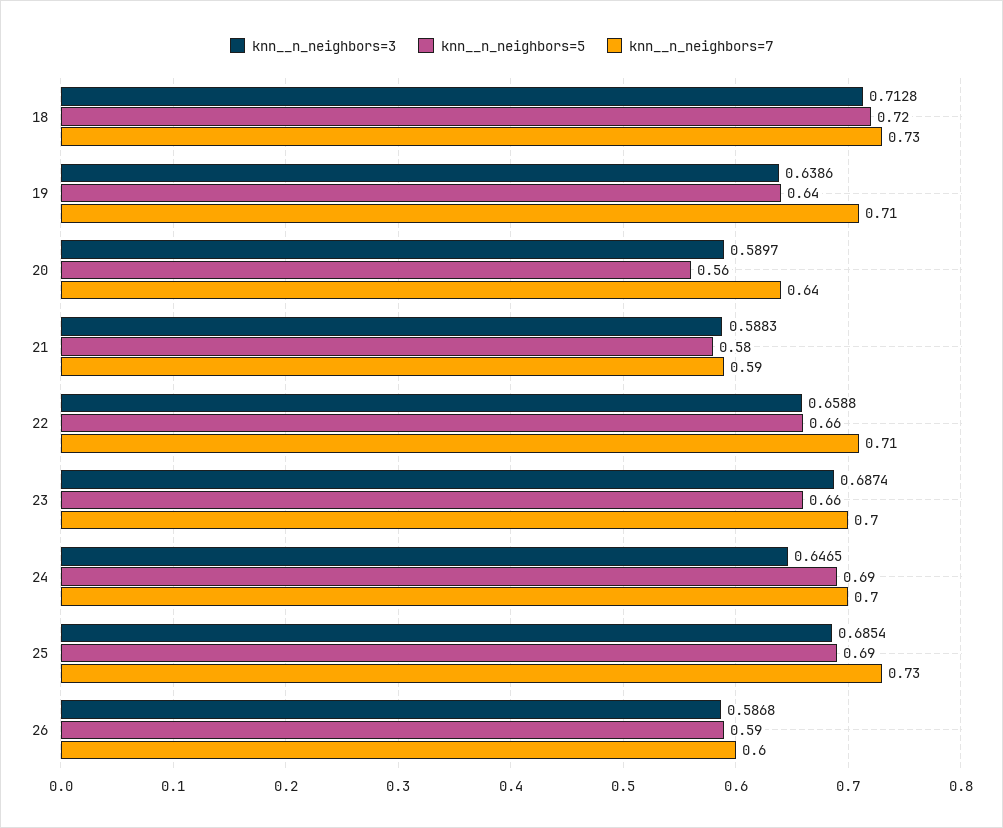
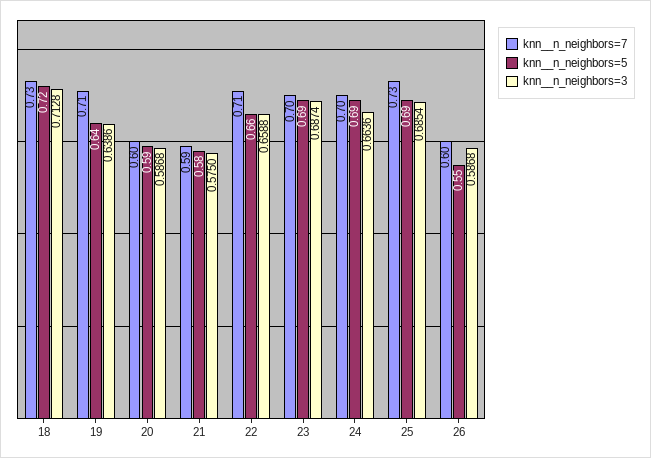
knn__n_neighbors=3, 20: 0.5897 -> 0.5868
knn__n_neighbors=5, 20: 0.56 -> 0.59
knn__n_neighbors=7, 20: 0.64 -> 0.6
knn__n_neighbors=3, 21: 0.5883 -> 0.575
knn__n_neighbors=5, 23: 0.66 -> 0.69
knn__n_neighbors=3, 24: 0.6465 -> 0.6636
knn__n_neighbors=5, 26: 0.59 -> 0.55

